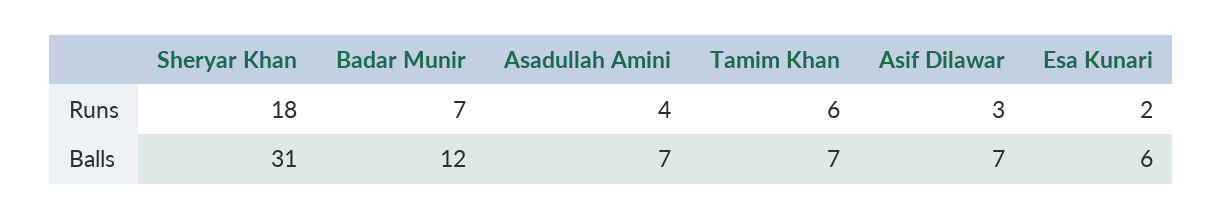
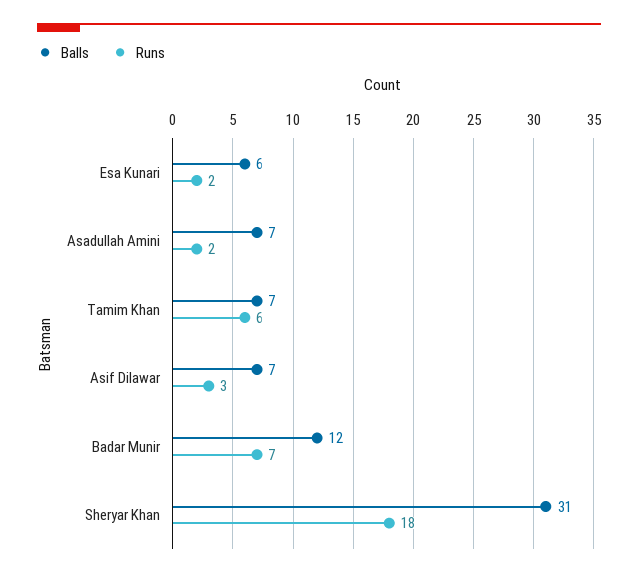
Runs, Asadullah Amini: 4 -> 2

